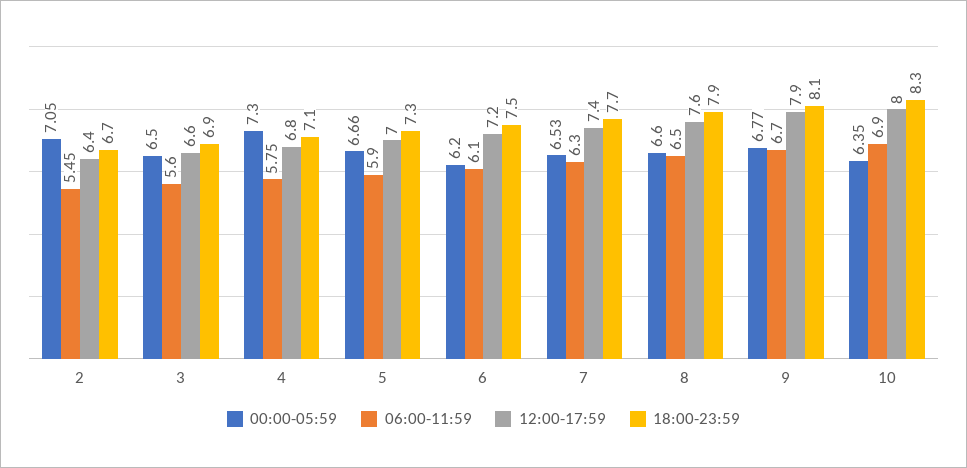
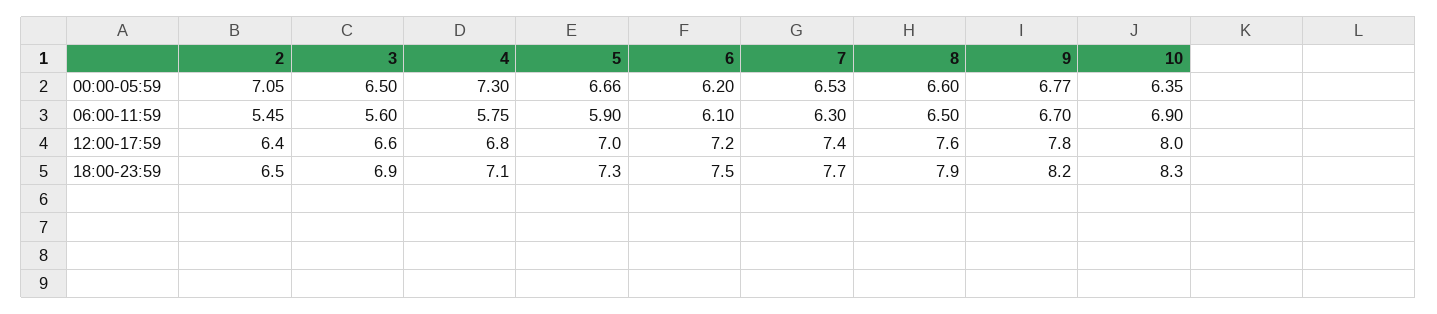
18:00-23:59, 2: 6.7 -> 6.5
12:00-17:59, 9: 7.9 -> 7.8
18:00-23:59, 9: 8.1 -> 8.2

